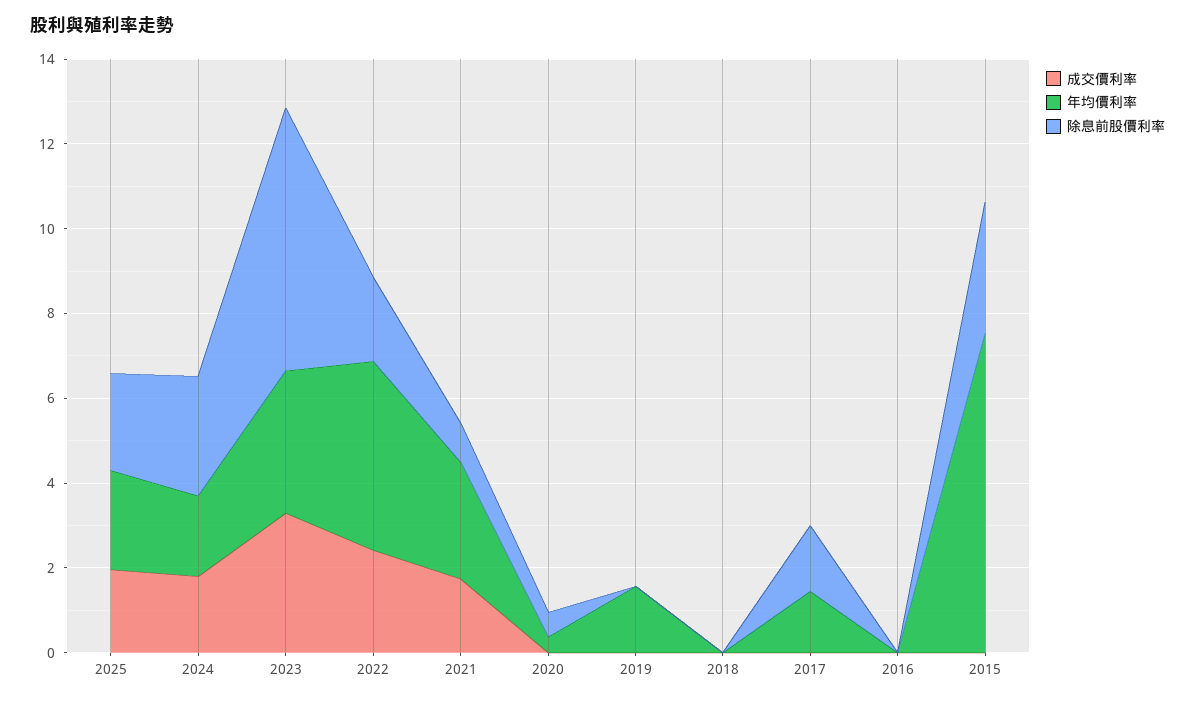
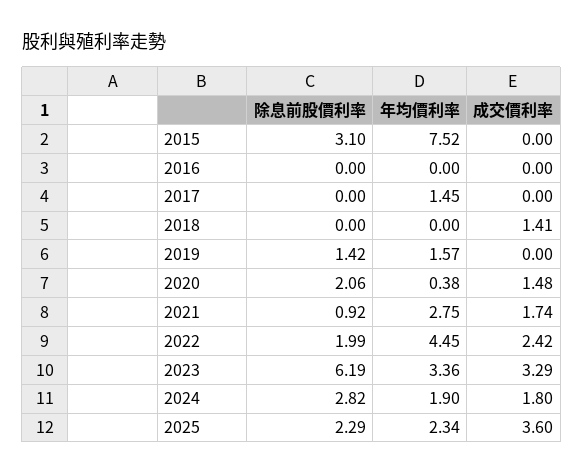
成交價利率, 2025: 2 -> 3.6
成交價利率, 2020: 0 -> 1.48
除息前股價利率, 2020: 0.5 -> 2.06
除息前股價利率, 2019: 0 -> 1.42
成交價利率, 2018: 0 -> 1.41
除息前股價利率, 2017: 1.5 -> 0

